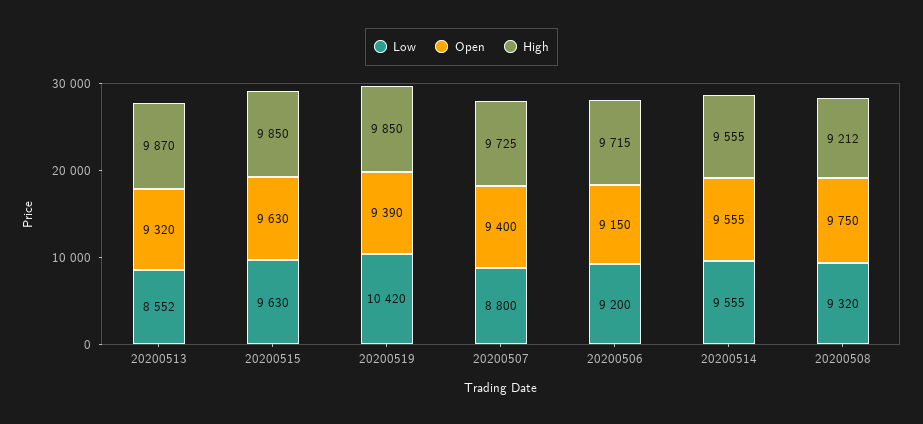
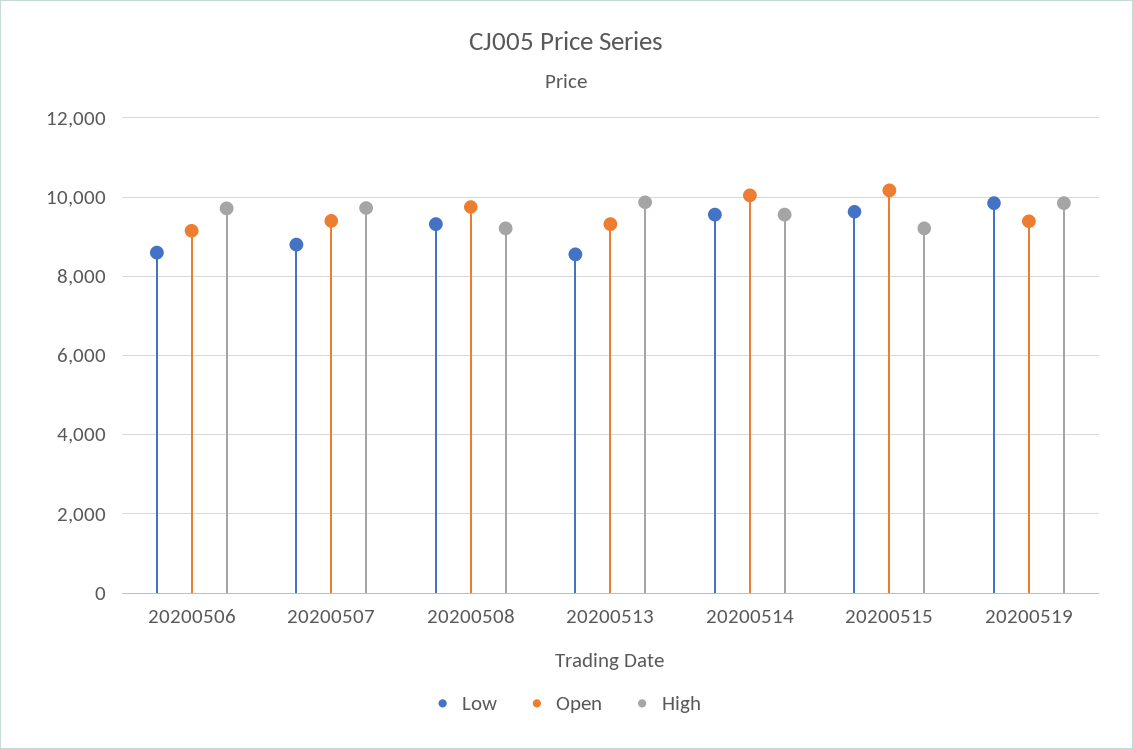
Open, 20200515: 9630 -> 10200
High, 20200515: 9850 -> 9200
Low, 20200519: 10420 -> 9800
Low, 20200506: 9200 -> 8600
Open, 20200514: 9555 -> 10000

